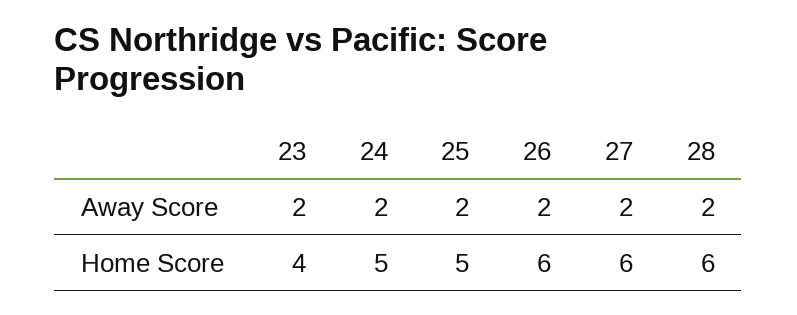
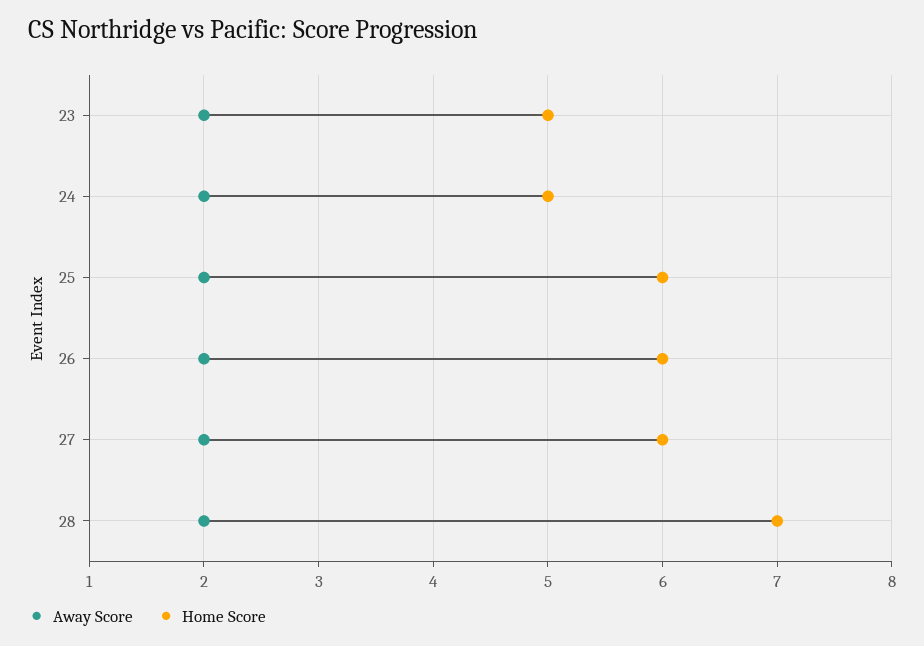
Home Score, 23: 4 -> 5
Home Score, 25: 5 -> 6
Home Score, 28: 6 -> 7

